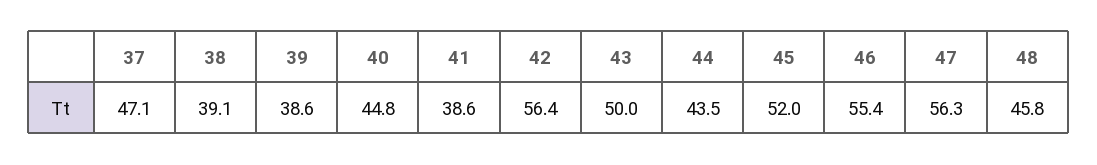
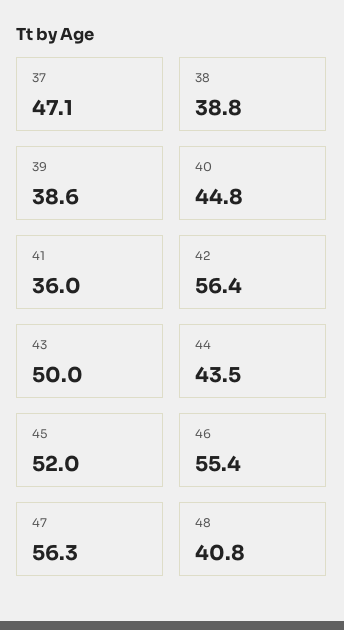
38: 39.1 -> 38.8
41: 38.6 -> 36
48: 45.8 -> 40.8

